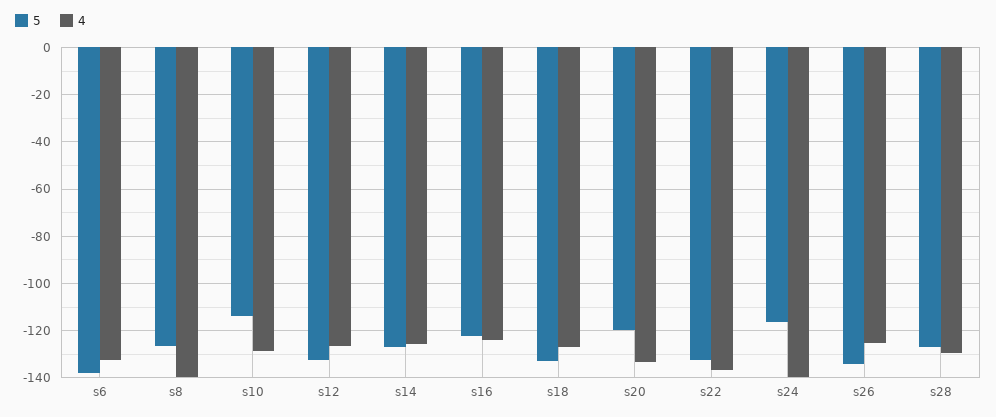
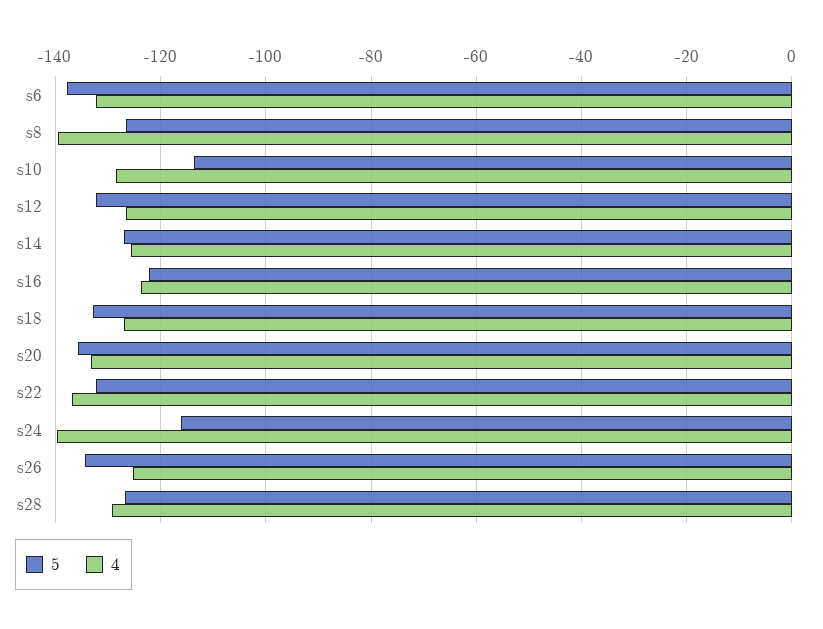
5, s20: -120 -> -136

